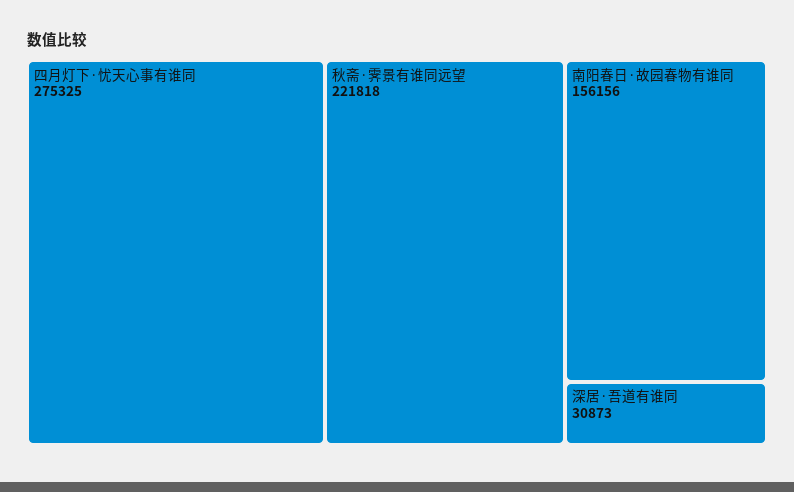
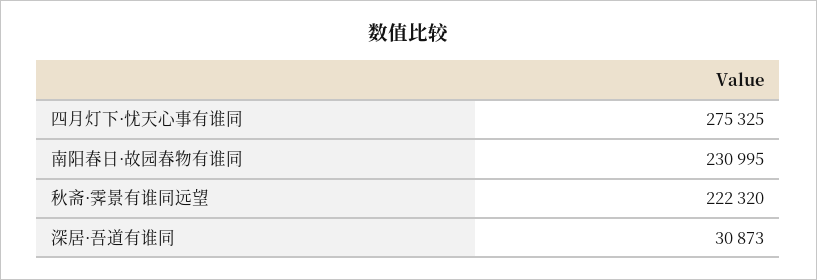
秋斋·霁景有谁同远望: 221818 -> 222320
南阳春日·故园春物有谁同: 156156 -> 230995

